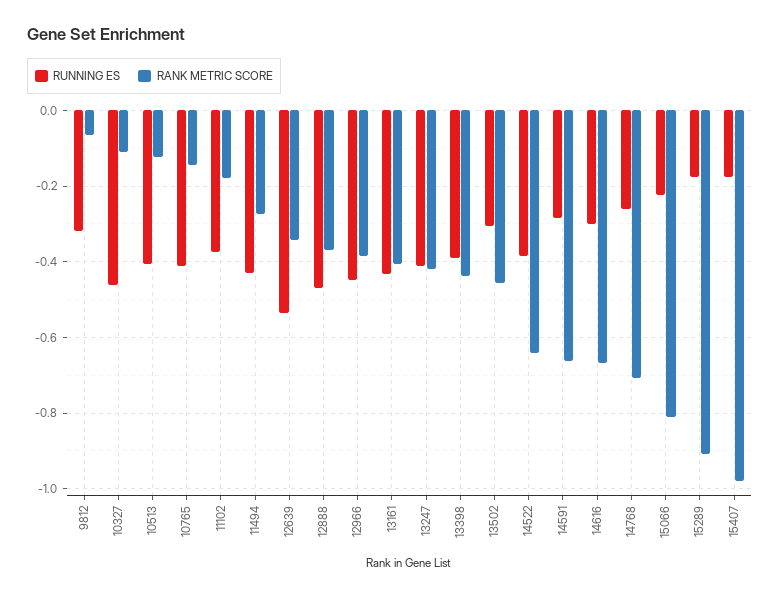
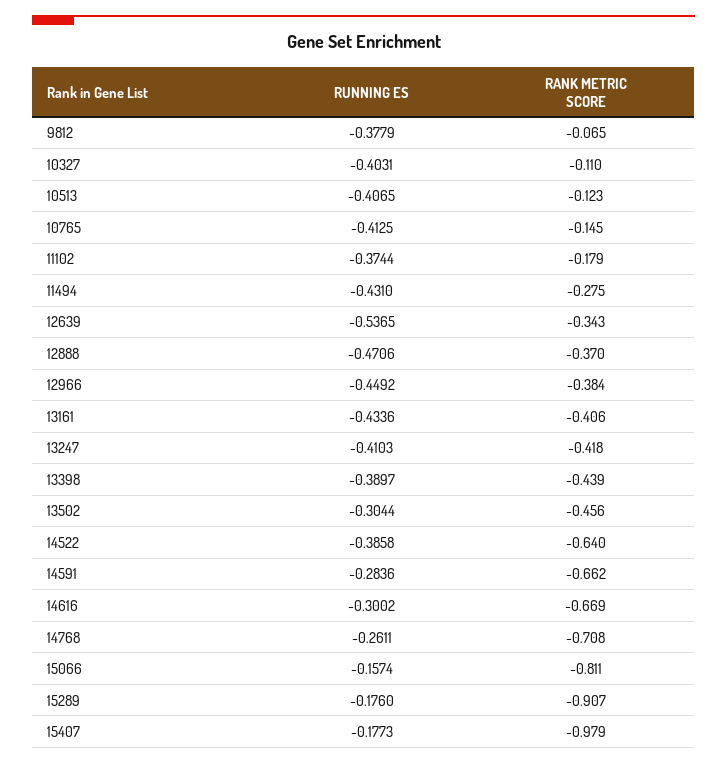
RUNNING ES, 9812: -0.32 -> -0.3779
RUNNING ES, 10327: -0.46 -> -0.4031
RUNNING ES, 15066: -0.22 -> -0.1574

